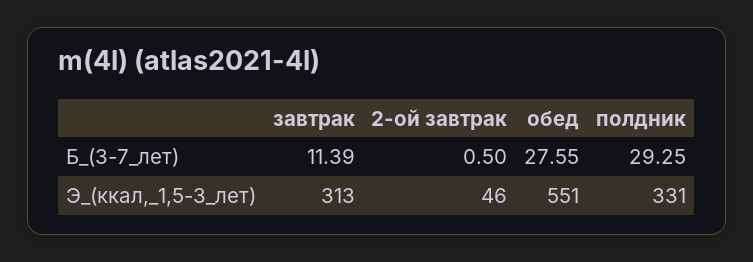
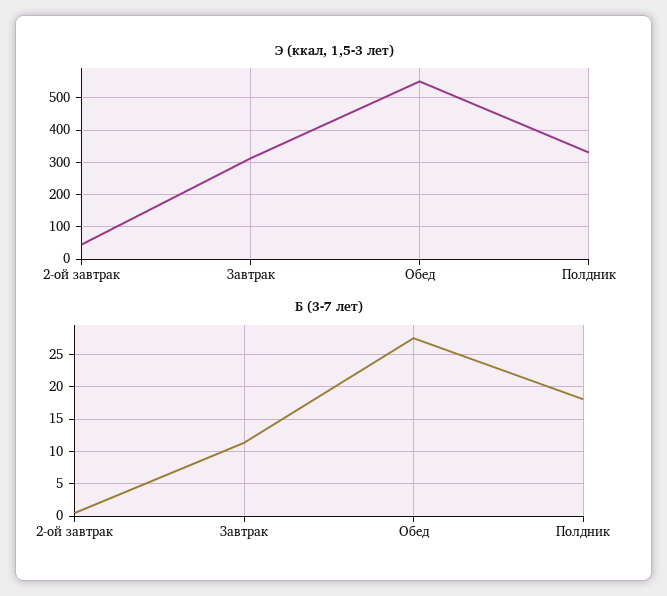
Б_(3-7_лет), полдник: 29.25 -> 18

